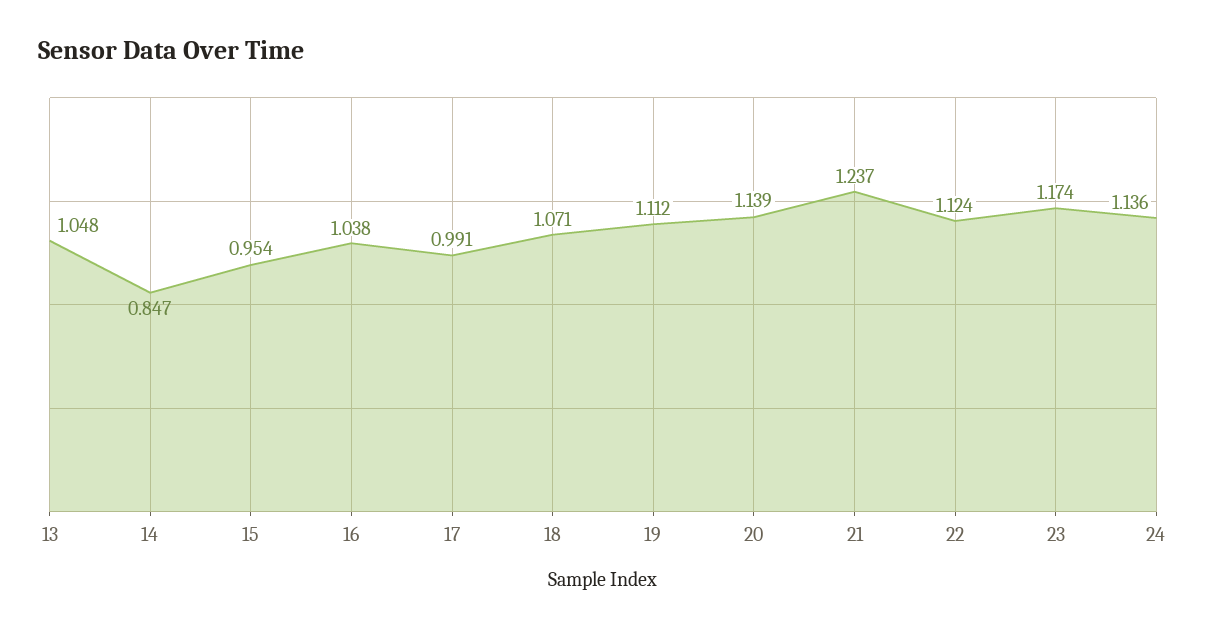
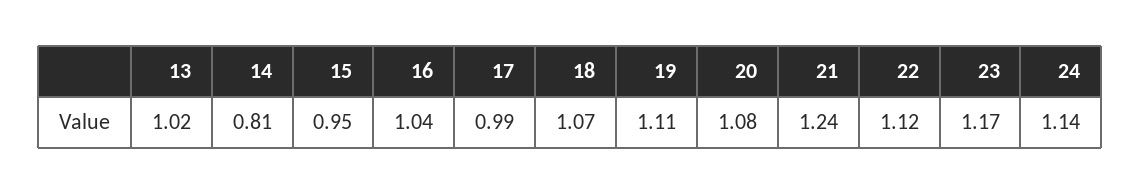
13: 1.048 -> 1.02
14: 0.847 -> 0.81
20: 1.139 -> 1.08

